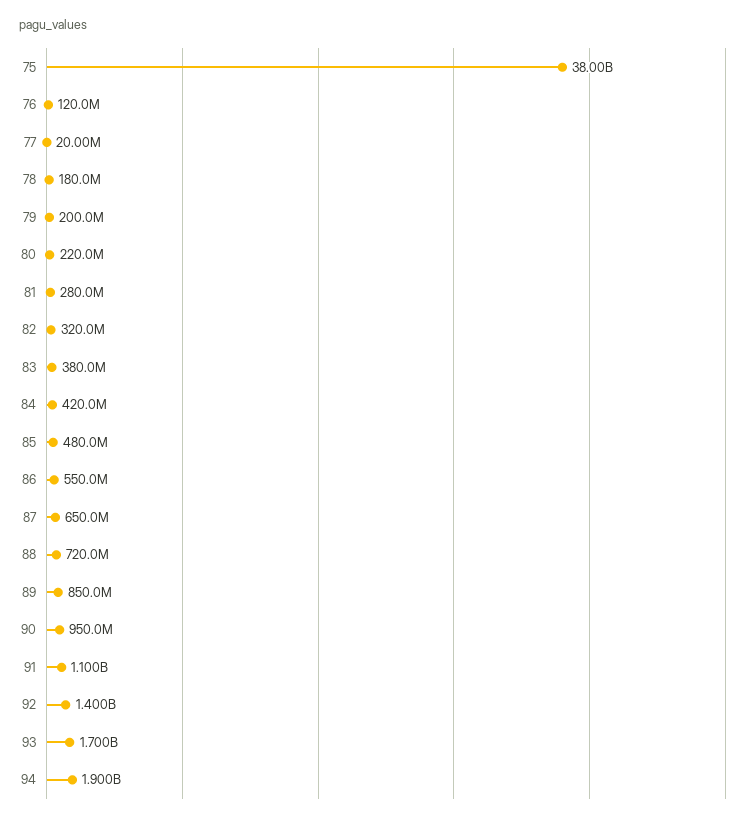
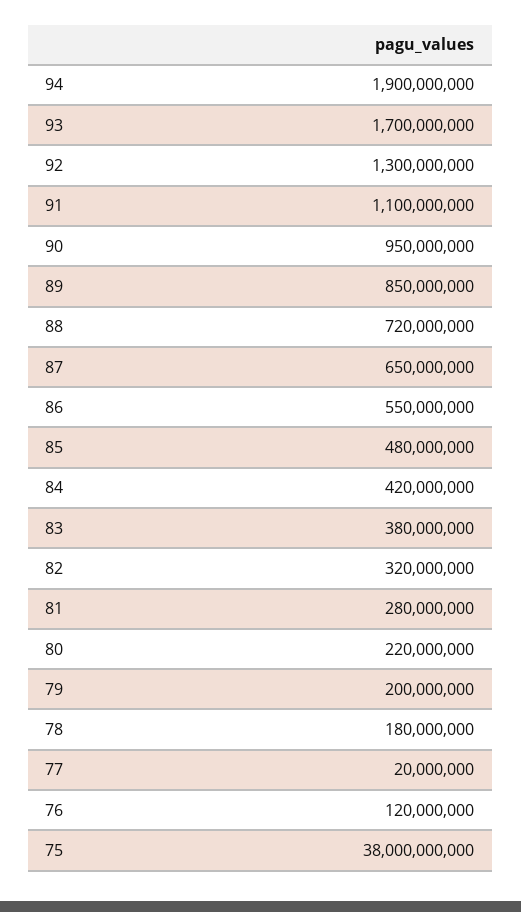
92: 1400000000 -> 1300000000

